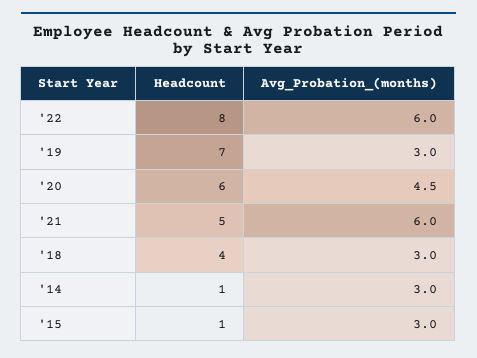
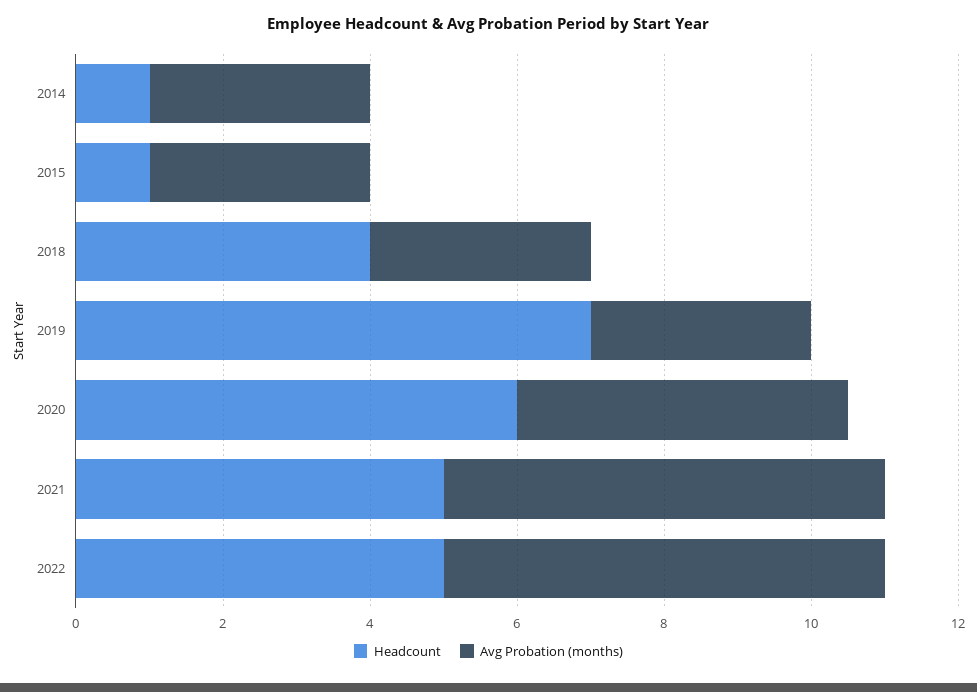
Headcount, '22: 8 -> 5

